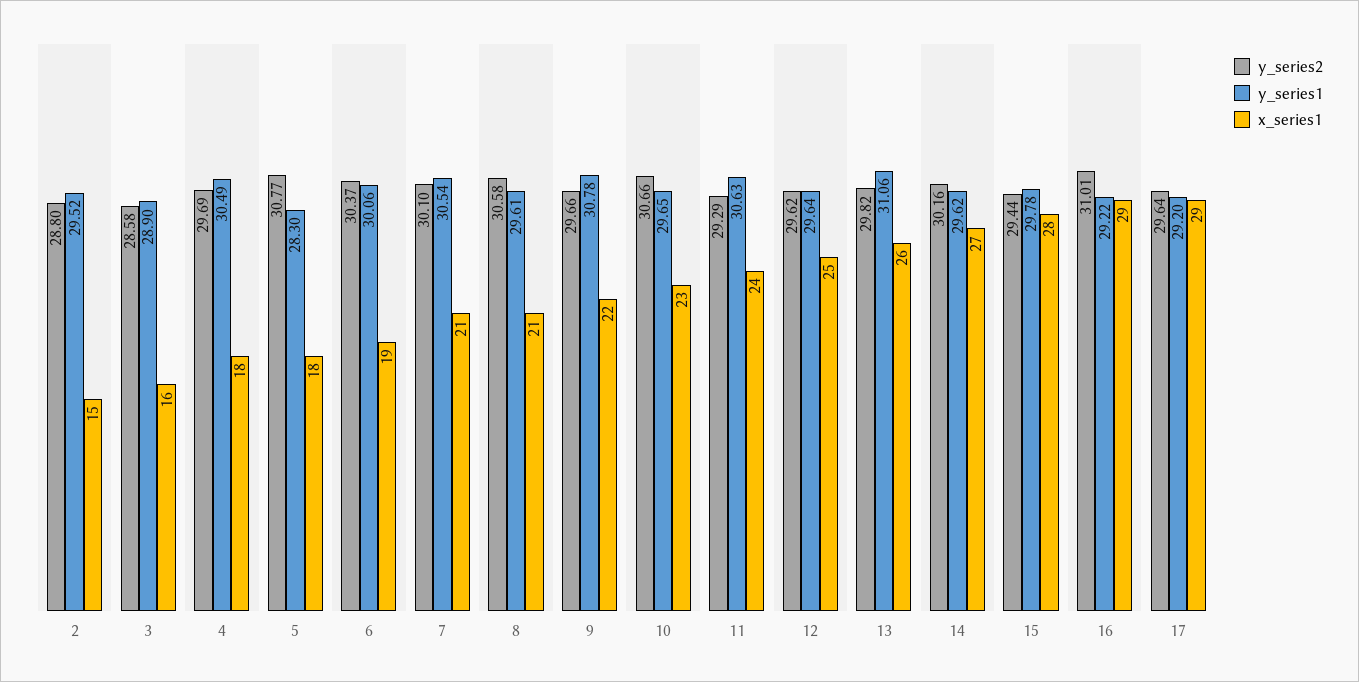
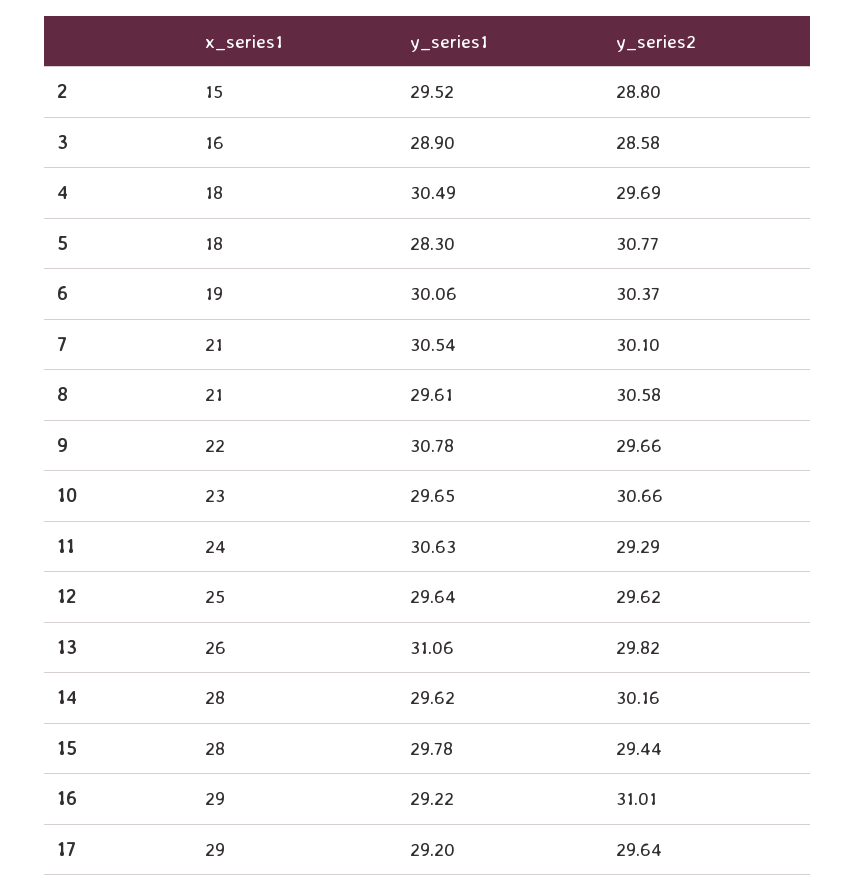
x_series1, 14: 27 -> 28

